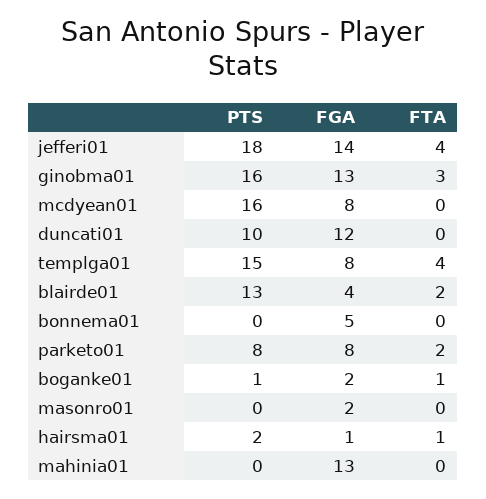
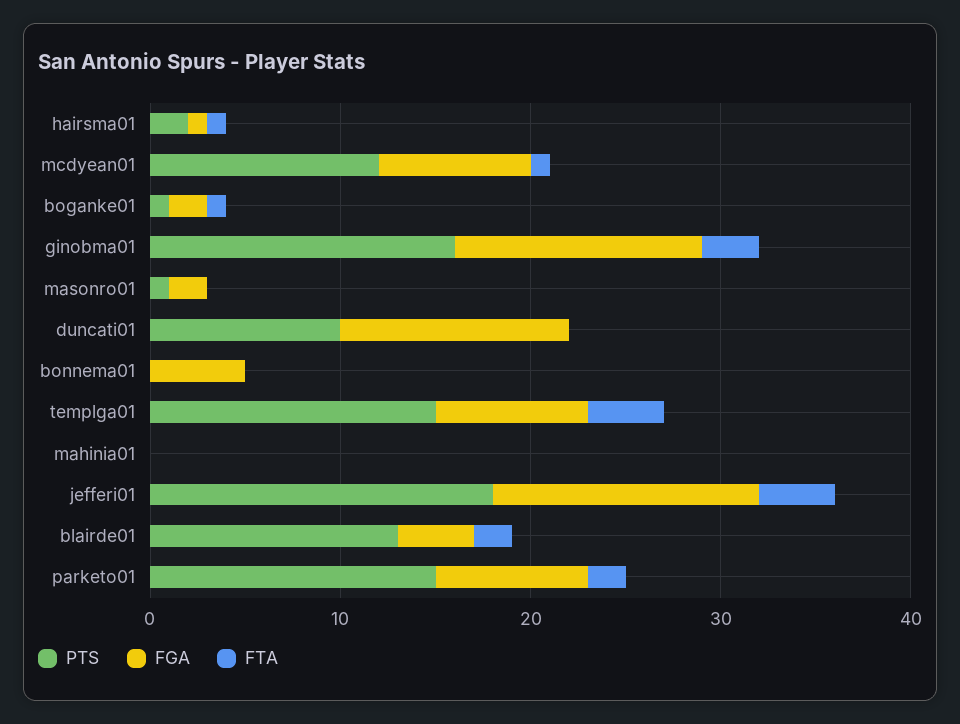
PTS, mcdyean01: 16 -> 12
FTA, mcdyean01: 0 -> 1
PTS, parketo01: 8 -> 15
PTS, masonro01: 0 -> 1
FGA, mahinia01: 13 -> 0

